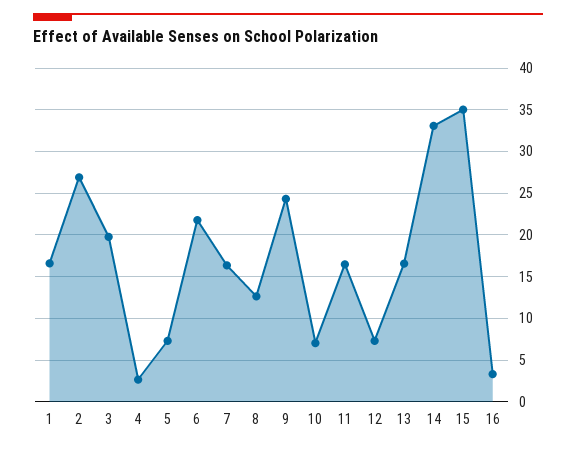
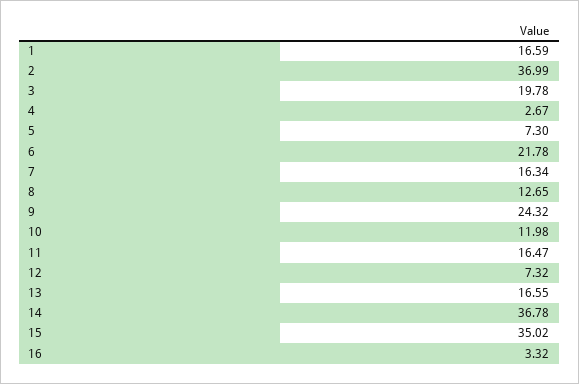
2: 27 -> 36.99
10: 7 -> 11.98
14: 33 -> 36.78

